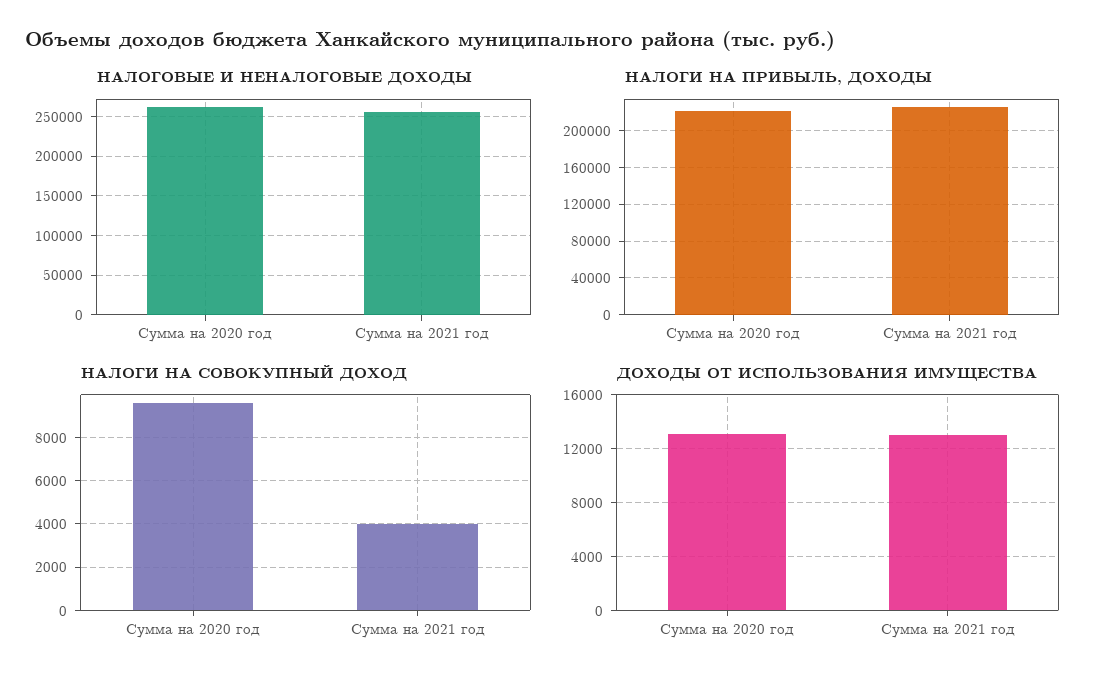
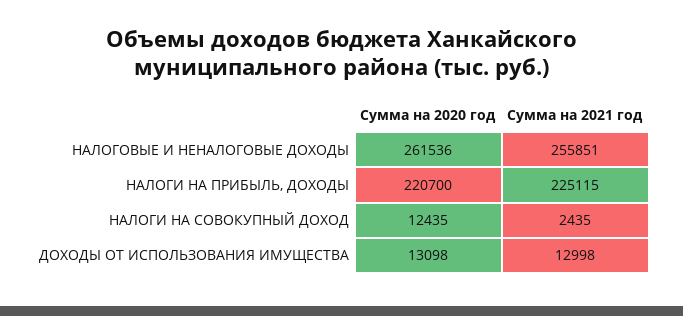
НАЛОГИ НА СОВОКУПНЫЙ ДОХОД, Сумма на 2020 год: 9500 -> 12435
НАЛОГИ НА СОВОКУПНЫЙ ДОХОД, Сумма на 2021 год: 4000 -> 2435

